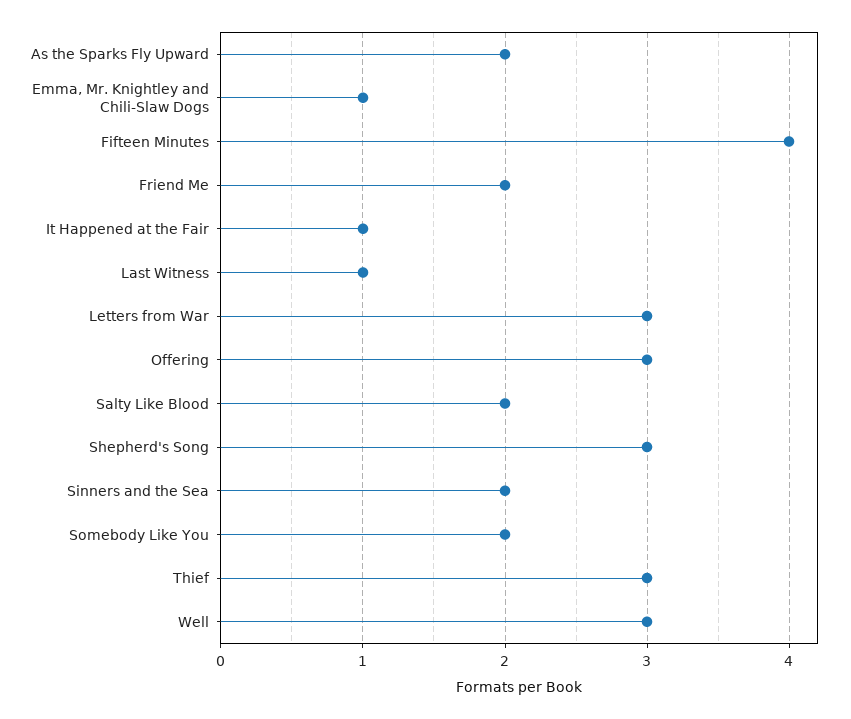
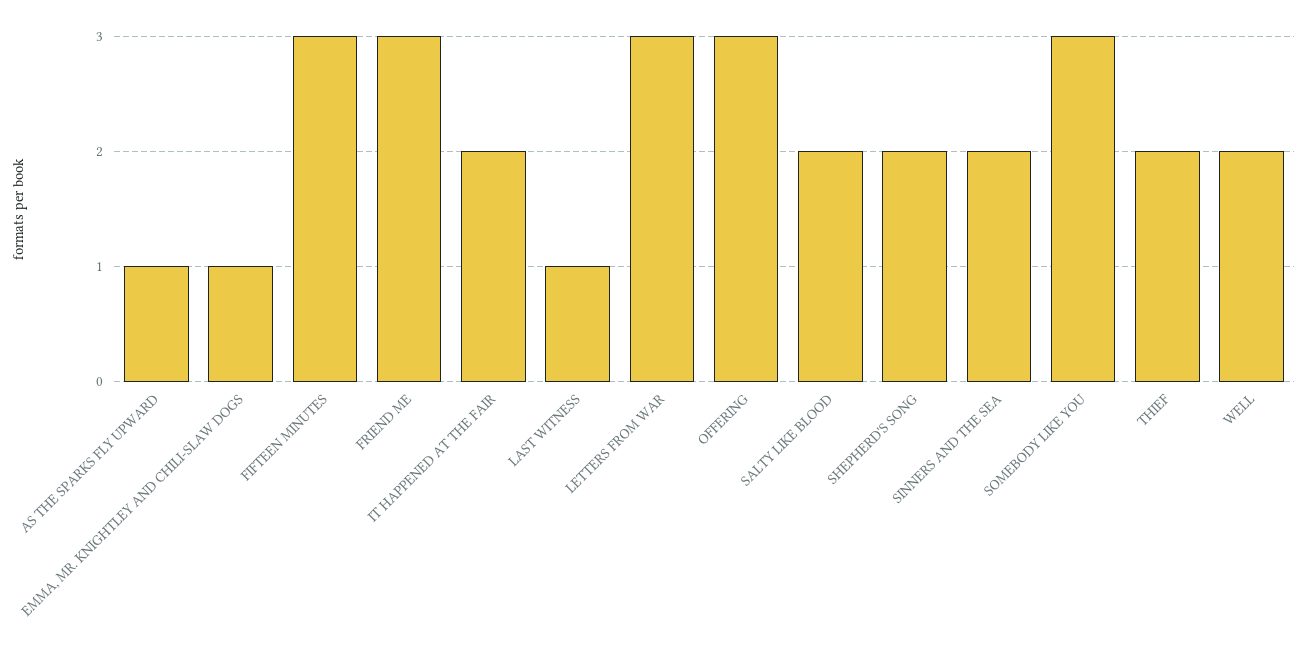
As the Sparks Fly Upward: 2 -> 1
Fifteen Minutes: 4 -> 3
Friend Me: 2 -> 3
It Happened at the Fair: 1 -> 2
Shepherd's Song: 3 -> 2
Somebody Like You: 2 -> 3
Thief: 3 -> 2
Well: 3 -> 2

